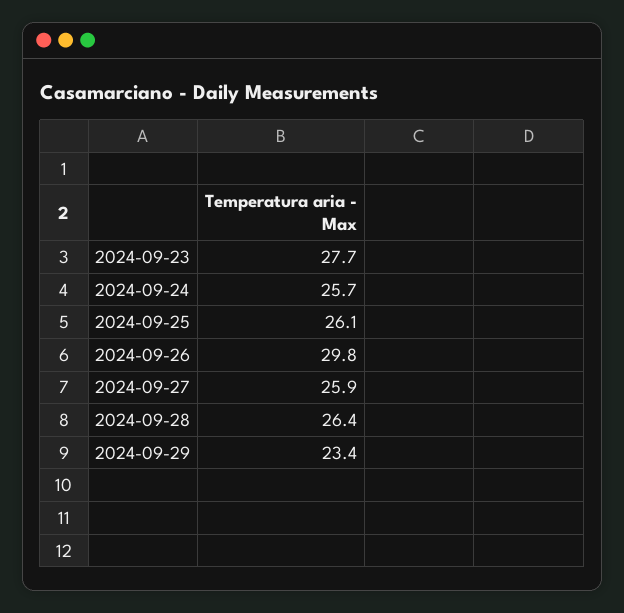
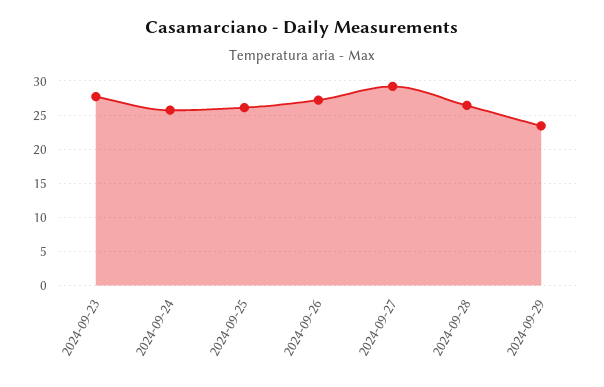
2024-09-26: 29.8 -> 27
2024-09-27: 25.9 -> 29

